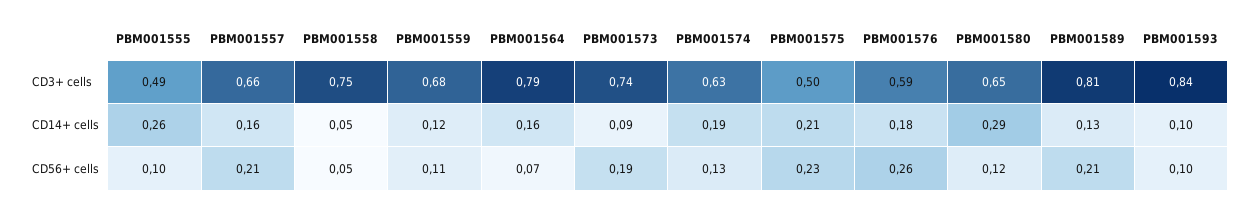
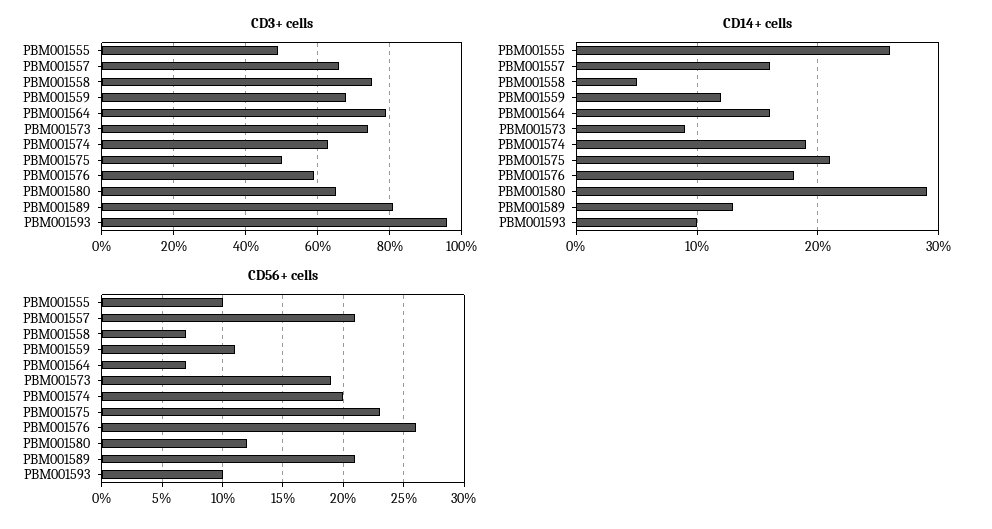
CD3+ cells, PBM001593: 0.84 -> 0.95
CD56+ cells, PBM001558: 0.05 -> 0.07
CD56+ cells, PBM001574: 0.13 -> 0.2

